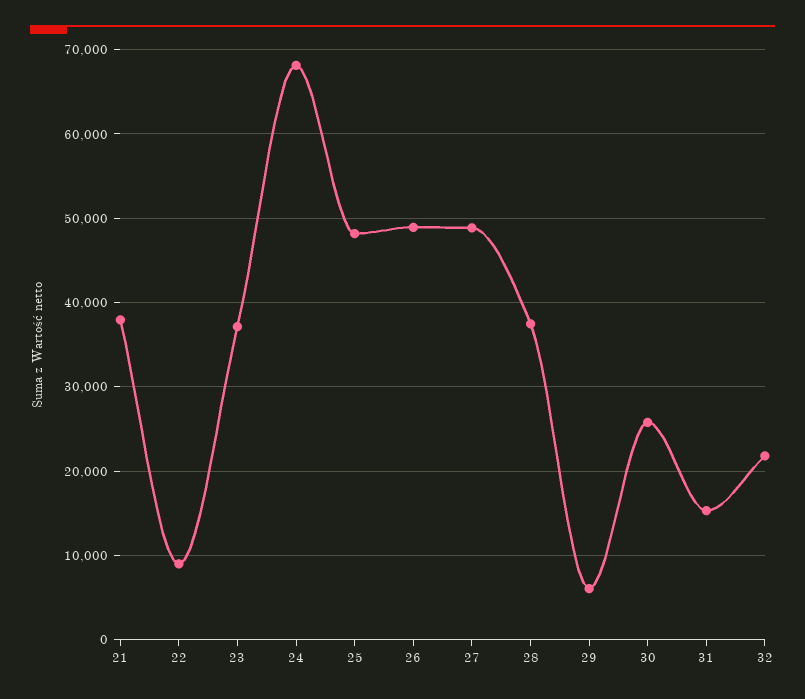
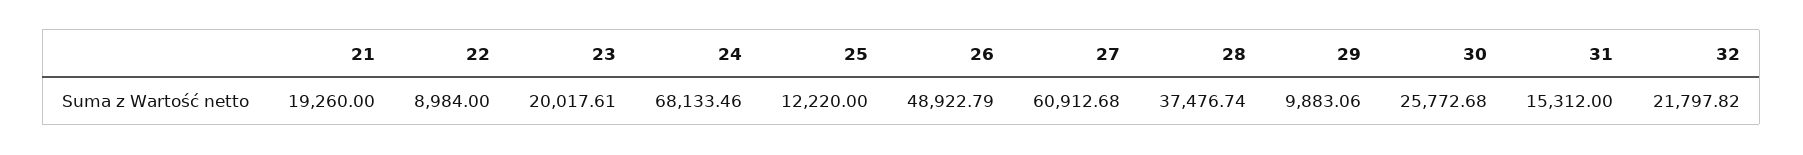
21: 38000 -> 19260
23: 37000 -> 20017.61
25: 48000 -> 12220
27: 49000 -> 60912.68
29: 6000 -> 9883.06

